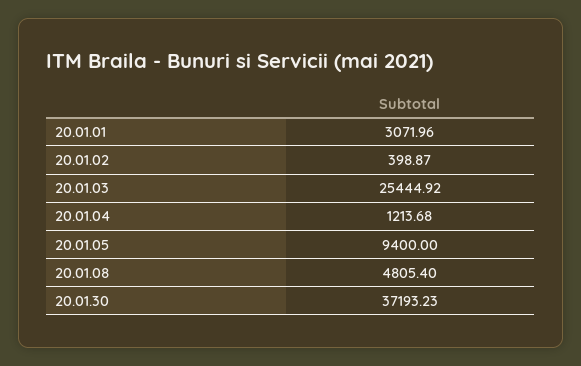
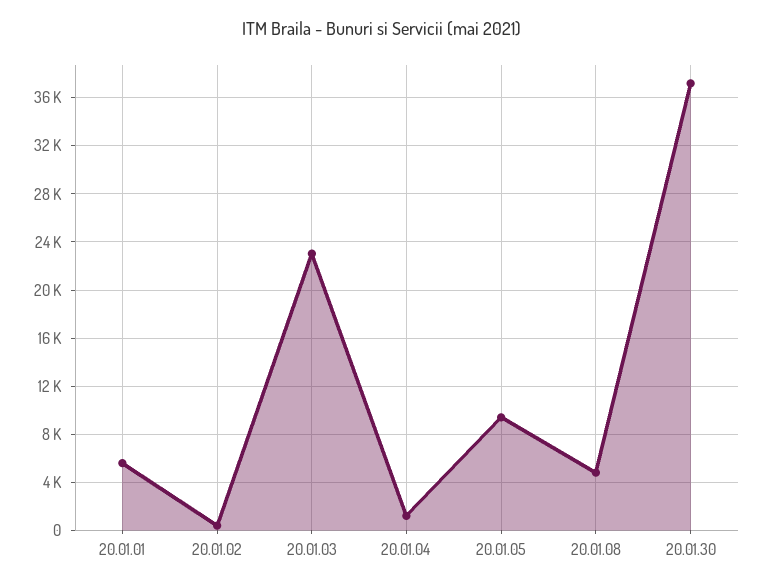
20.01.01: 3071.96 -> 5500
20.01.03: 25444.92 -> 23000

